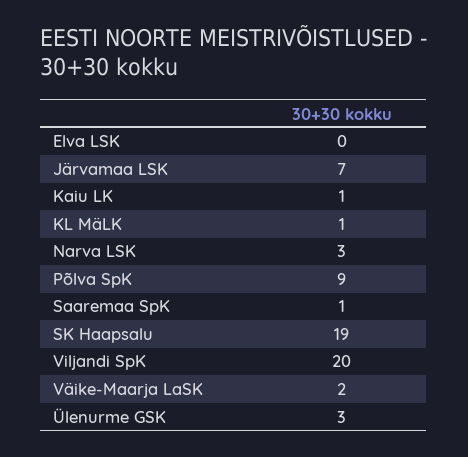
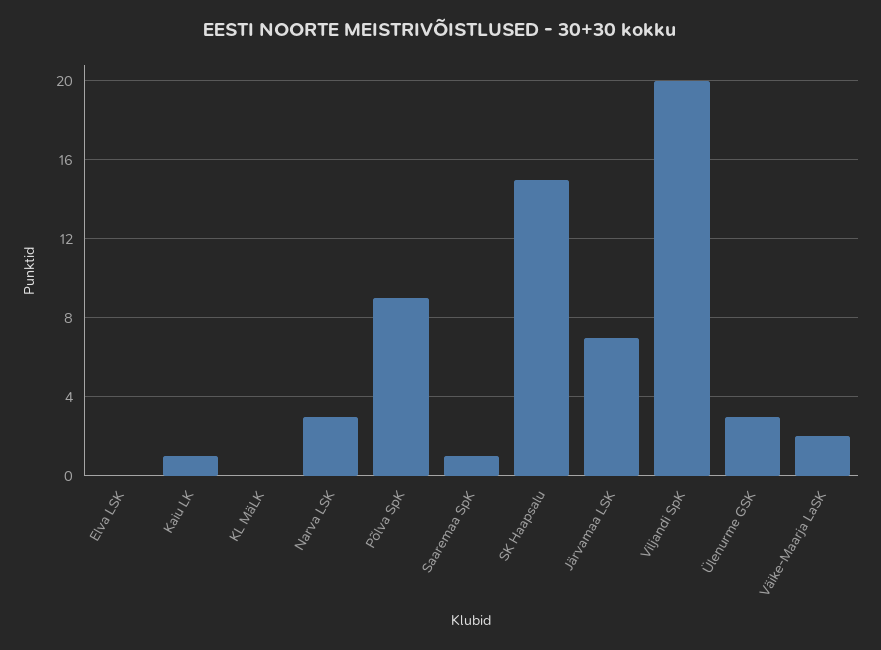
KL MäLK: 1 -> 0
SK Haapsalu: 19 -> 15

